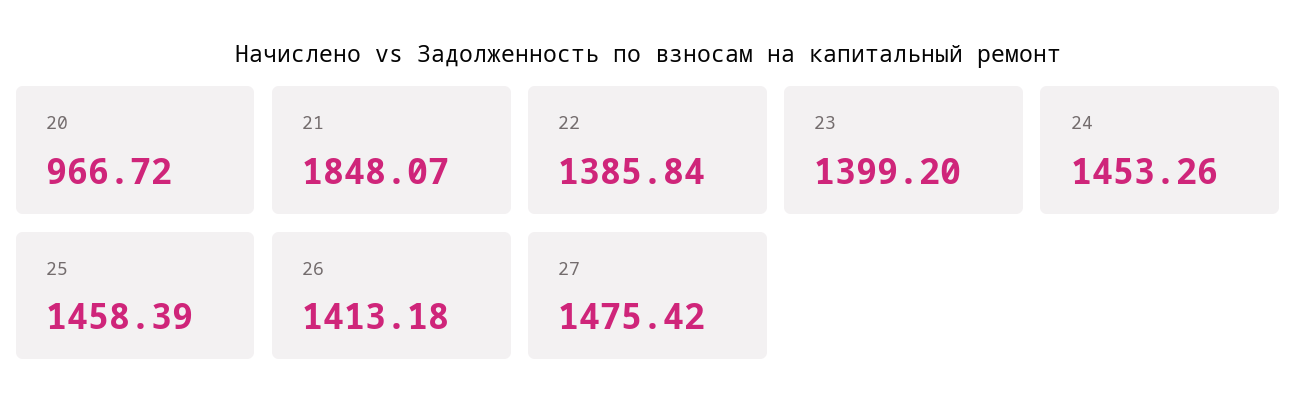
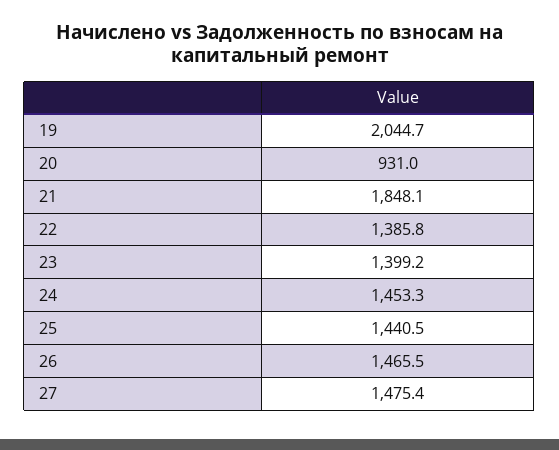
20: 966.72 -> 931
25: 1458.39 -> 1440.5
26: 1413.18 -> 1465.5
19: none -> 2044.7

